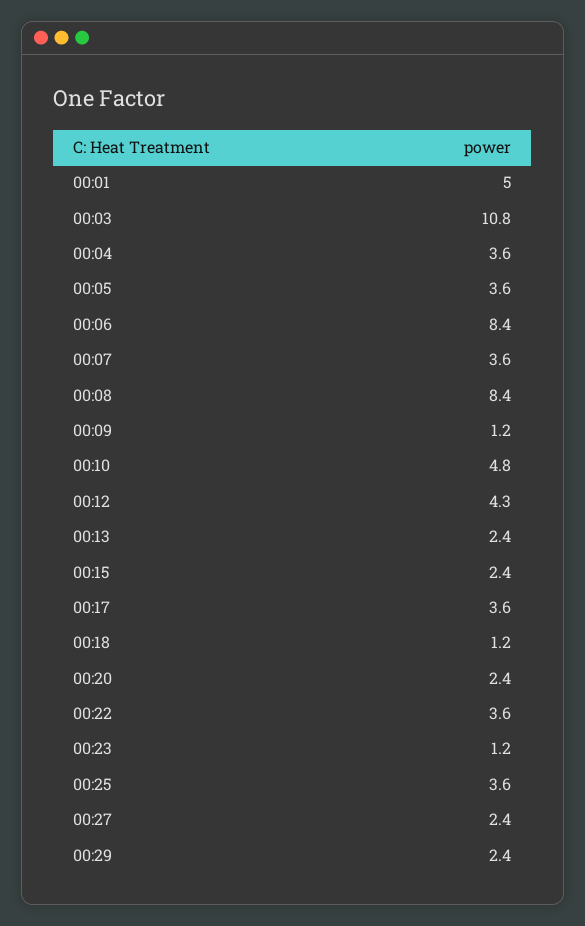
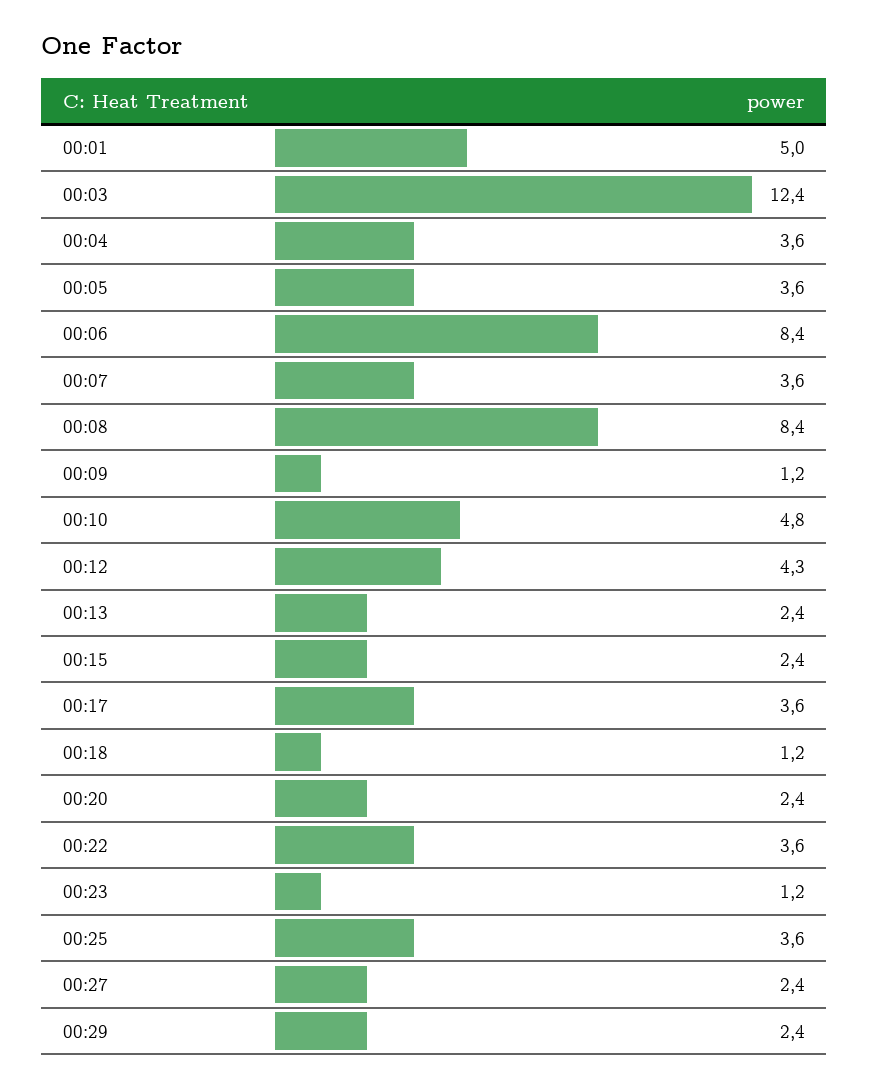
00:03: 10.8 -> 12.4

